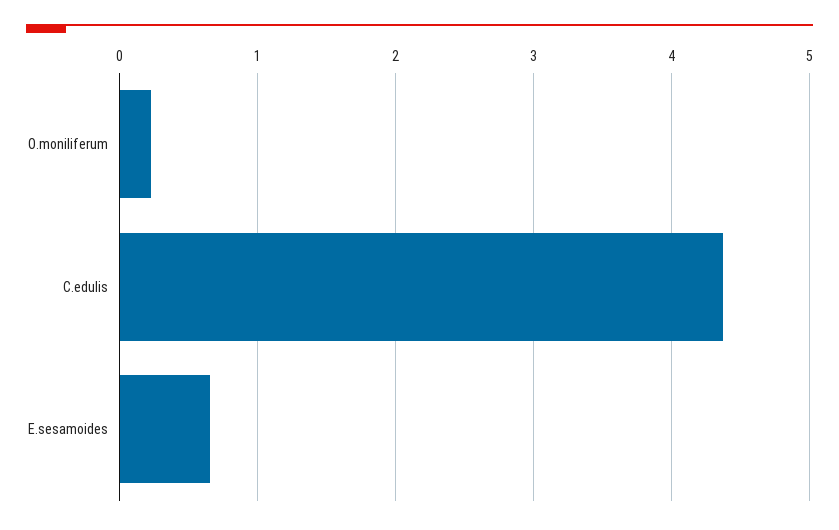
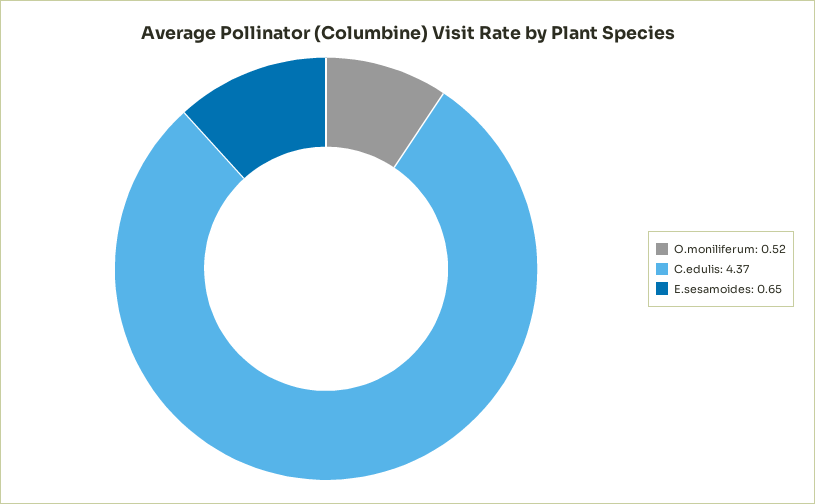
O.moniliferum: 0.2 -> 0.52

